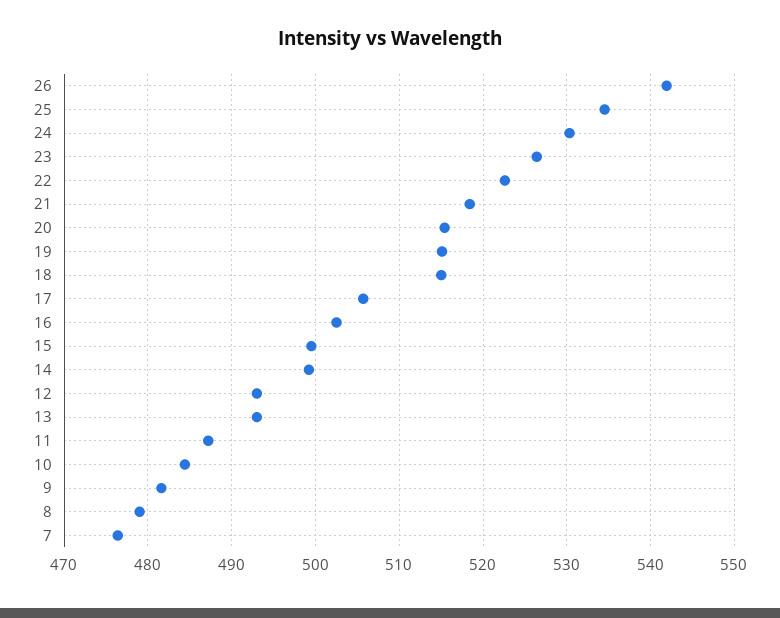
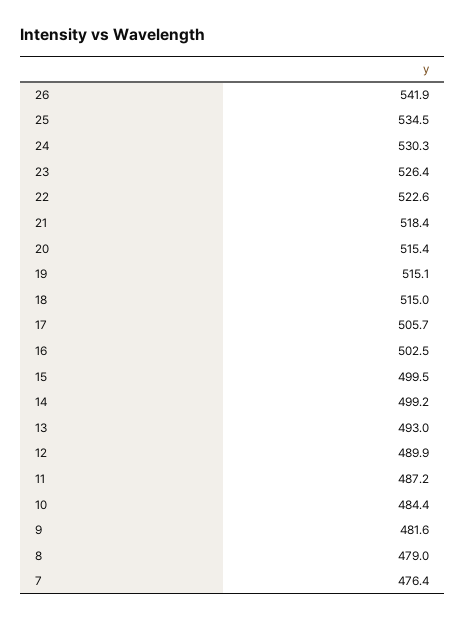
12: 493 -> 489.9

